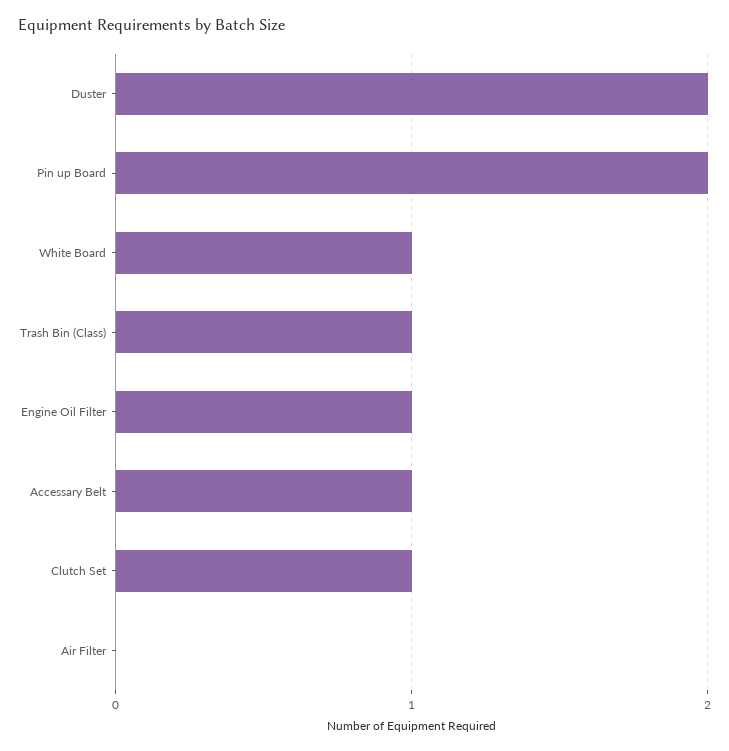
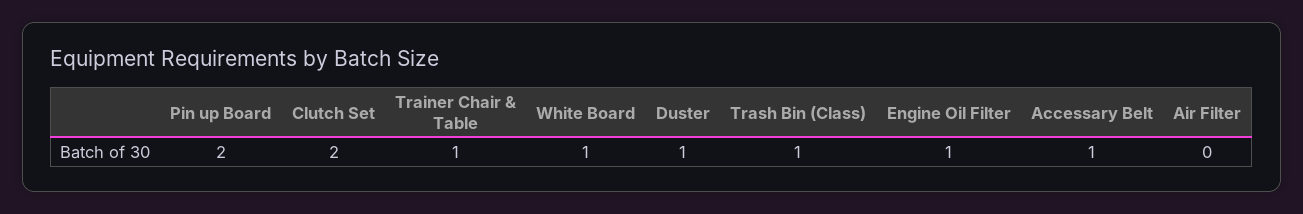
Duster: 2 -> 1
Clutch Set: 1 -> 2
Trainer Chair & Table: none -> 1

